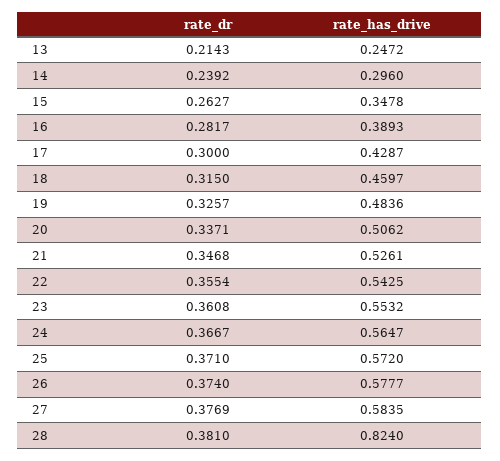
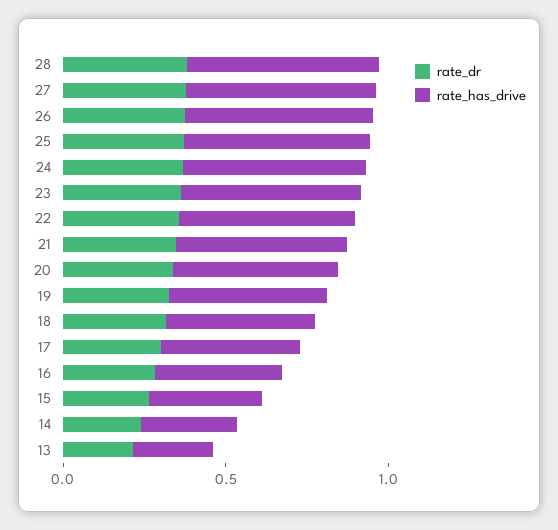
rate_has_drive, 28: 0.824 -> 0.6

